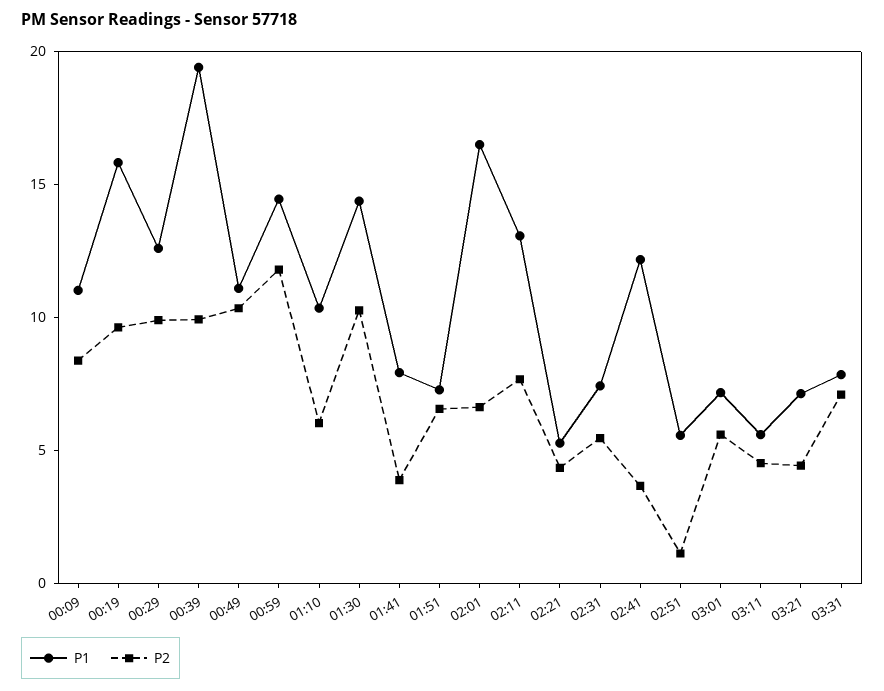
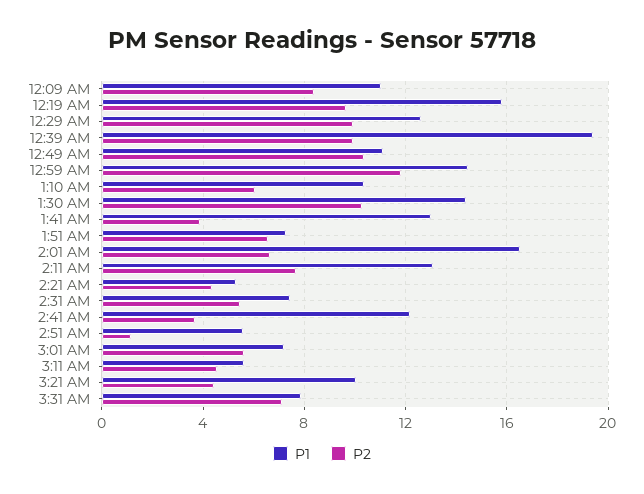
P1, 01:41: 8 -> 13
P1, 03:21: 7 -> 10

